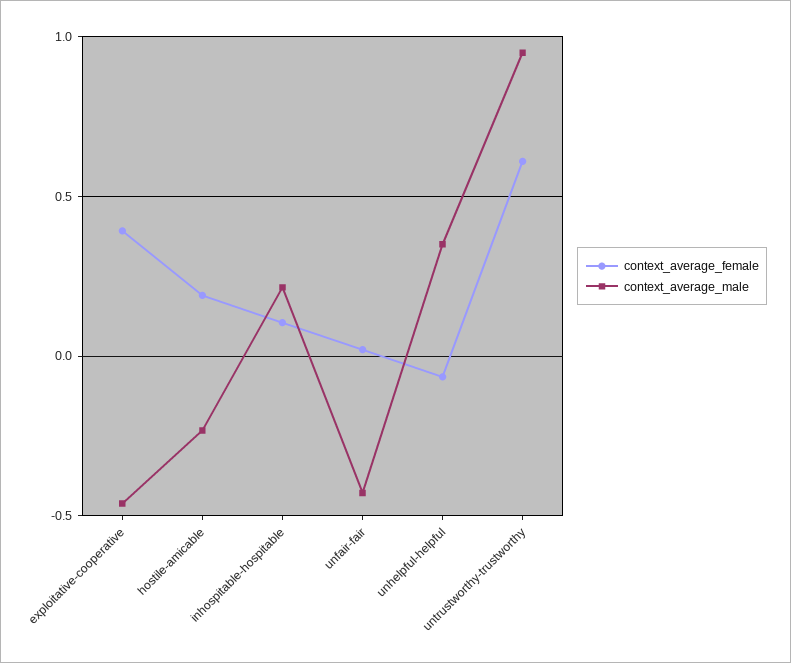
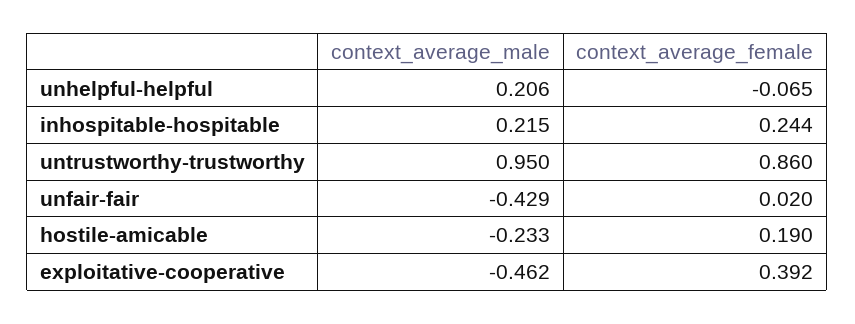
context_average_female, inhospitable-hospitable: 0.1 -> 0.244
context_average_male, unhelpful-helpful: 0.35 -> 0.206
context_average_female, untrustworthy-trustworthy: 0.6 -> 0.86

